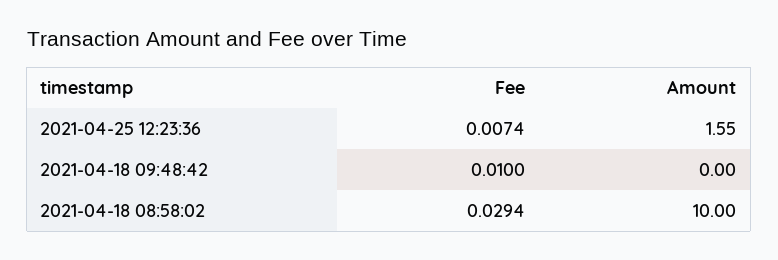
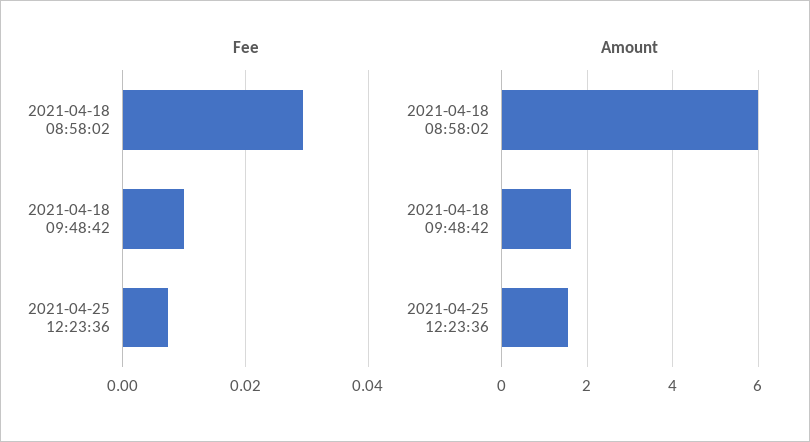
Amount, 2021-04-18 09:48:42: 0 -> 1.6
Amount, 2021-04-18 08:58:02: 10 -> 6

